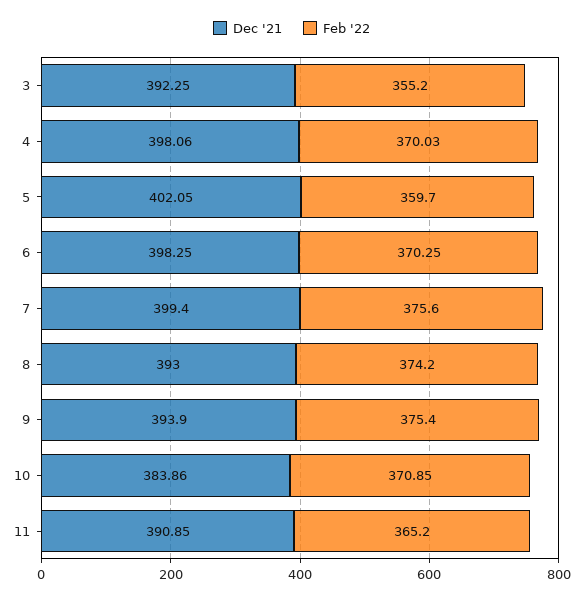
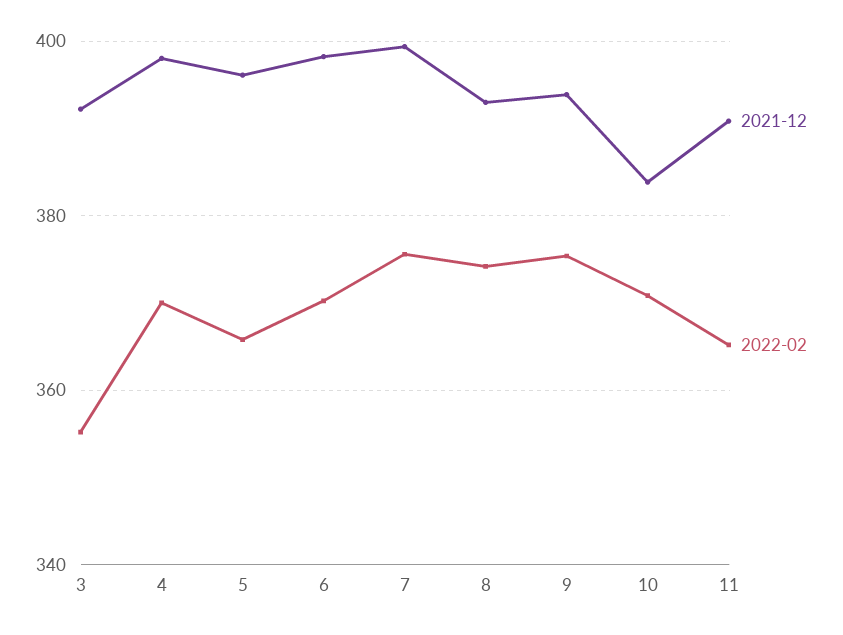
Dec '21, 5: 402.05 -> 396
Feb '22, 5: 359.7 -> 366

